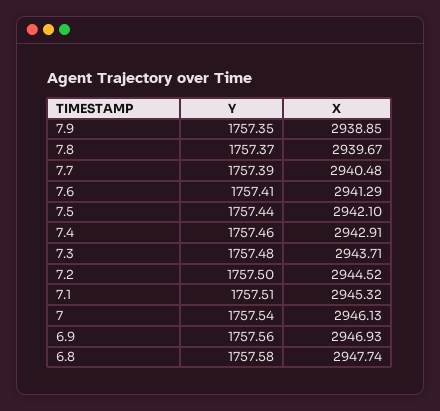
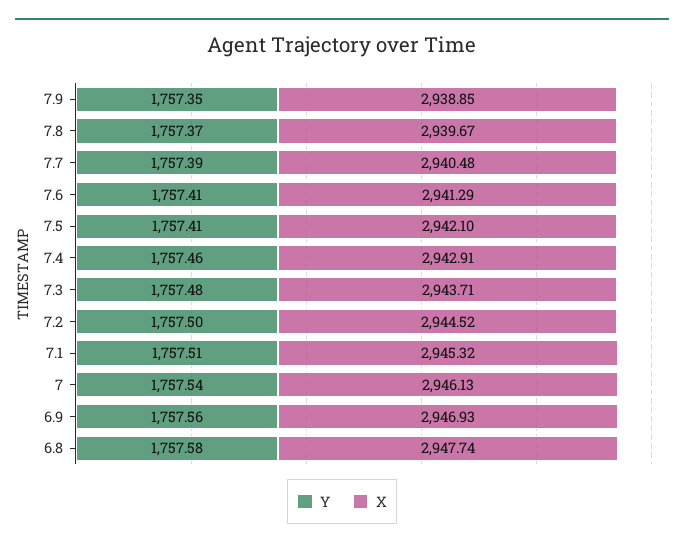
Y, 7.5: 1757.44 -> 1757.41

